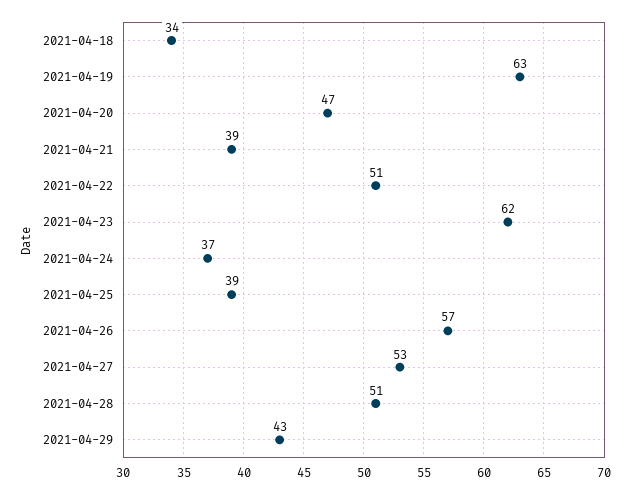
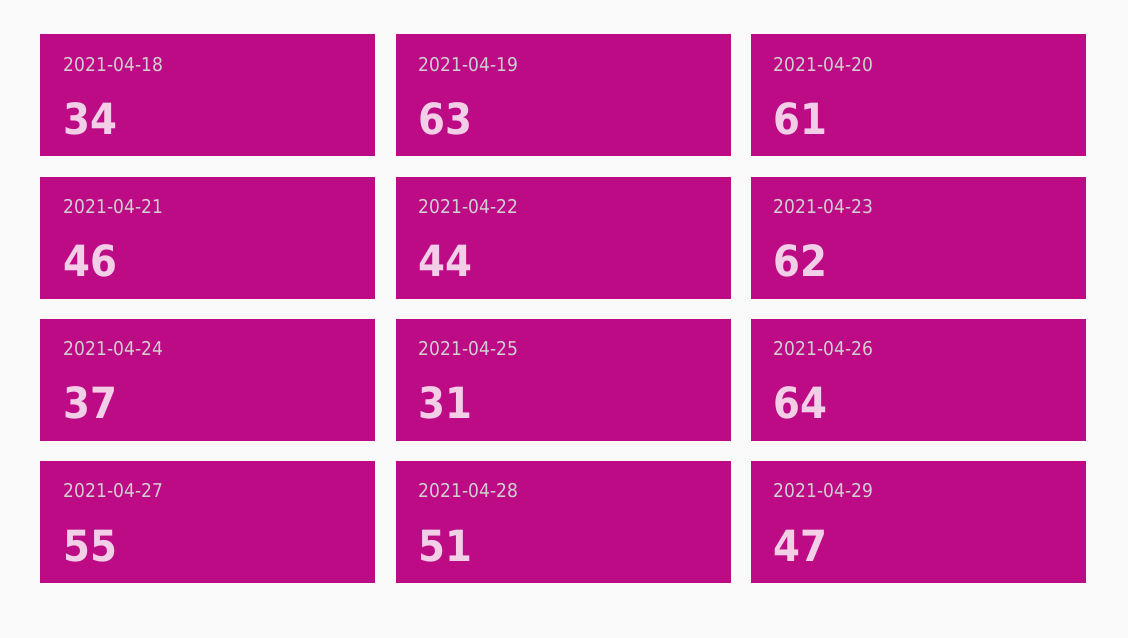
2021-04-20: 47 -> 61
2021-04-21: 39 -> 46
2021-04-22: 51 -> 44
2021-04-25: 39 -> 31
2021-04-26: 57 -> 64
2021-04-27: 53 -> 55
2021-04-29: 43 -> 47

